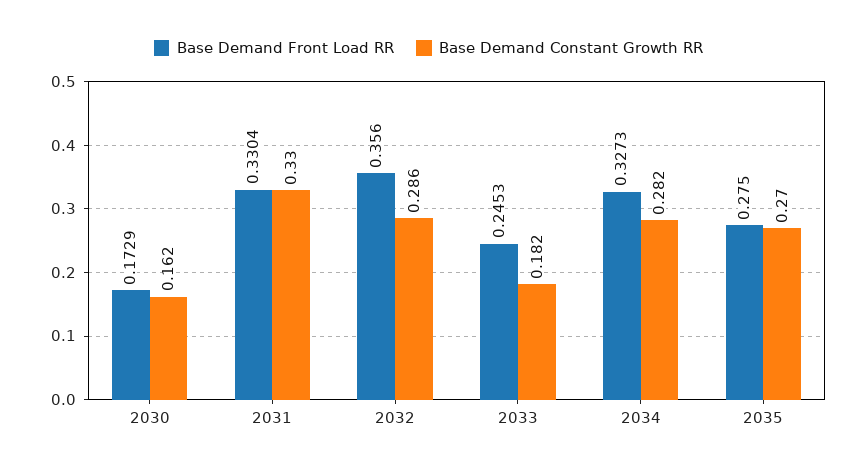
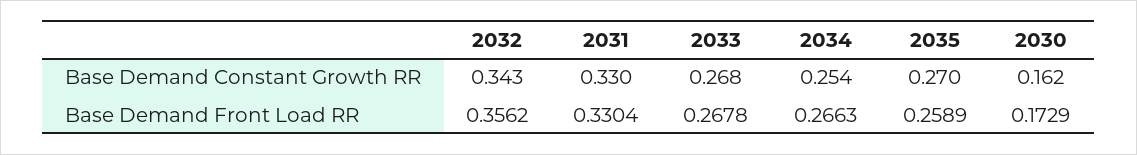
Base Demand Front Load RR, 2032: 0.356 -> 0.3562
Base Demand Constant Growth RR, 2032: 0.286 -> 0.343
Base Demand Front Load RR, 2033: 0.2453 -> 0.2678
Base Demand Constant Growth RR, 2033: 0.182 -> 0.268
Base Demand Front Load RR, 2034: 0.3273 -> 0.2663
Base Demand Constant Growth RR, 2034: 0.282 -> 0.254
Base Demand Front Load RR, 2035: 0.275 -> 0.2589

